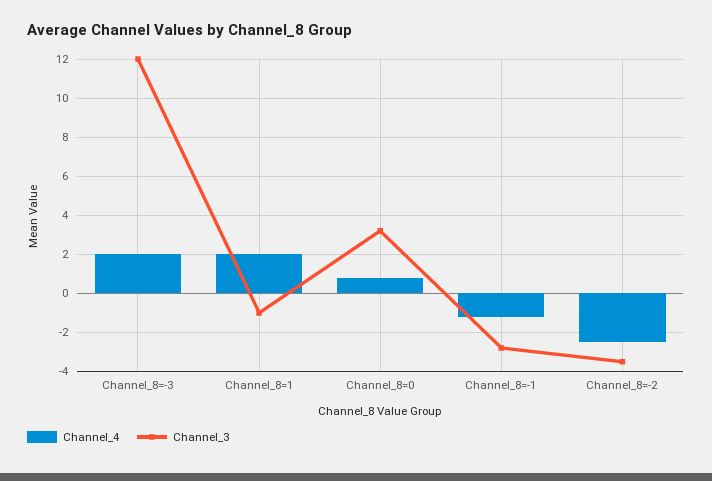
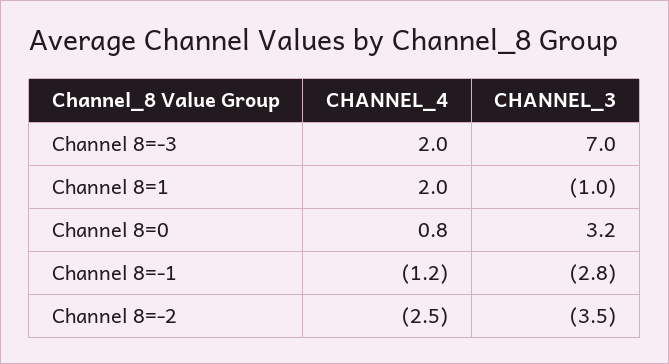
Channel_3, Channel_8=-3: 12 -> 7

